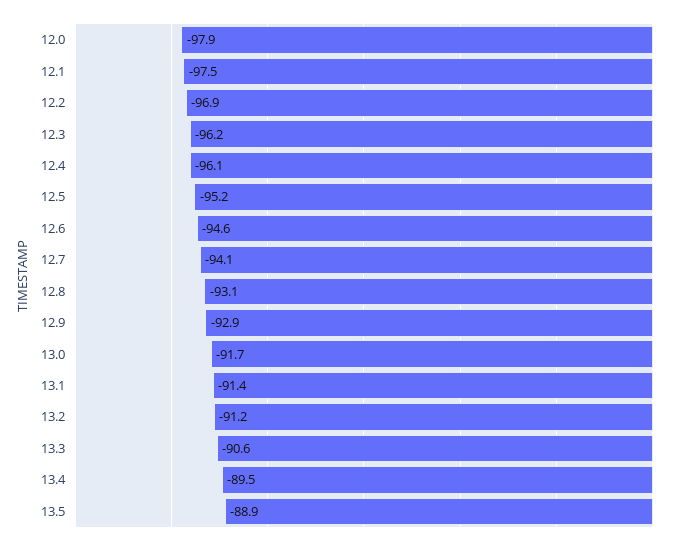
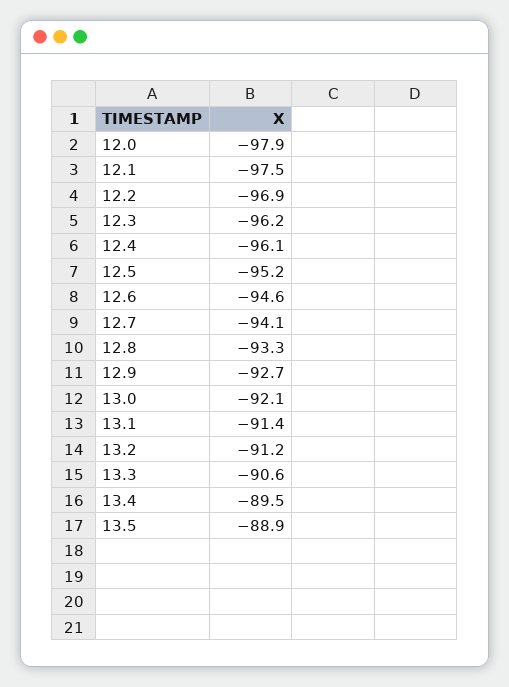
12.8: -93.1 -> -93.3
12.9: -92.9 -> -92.7
13.0: -91.7 -> -92.1

